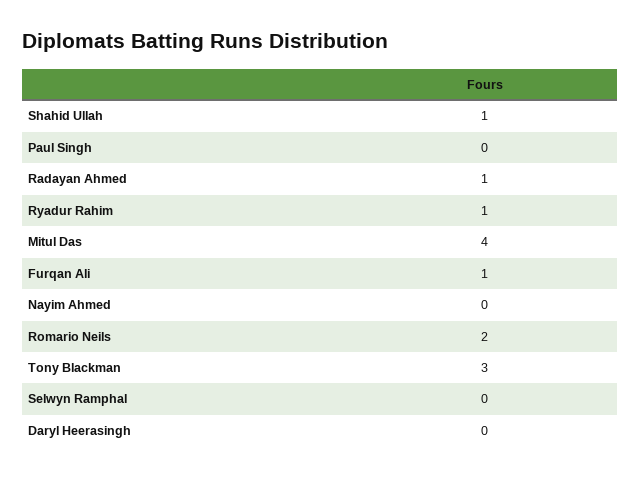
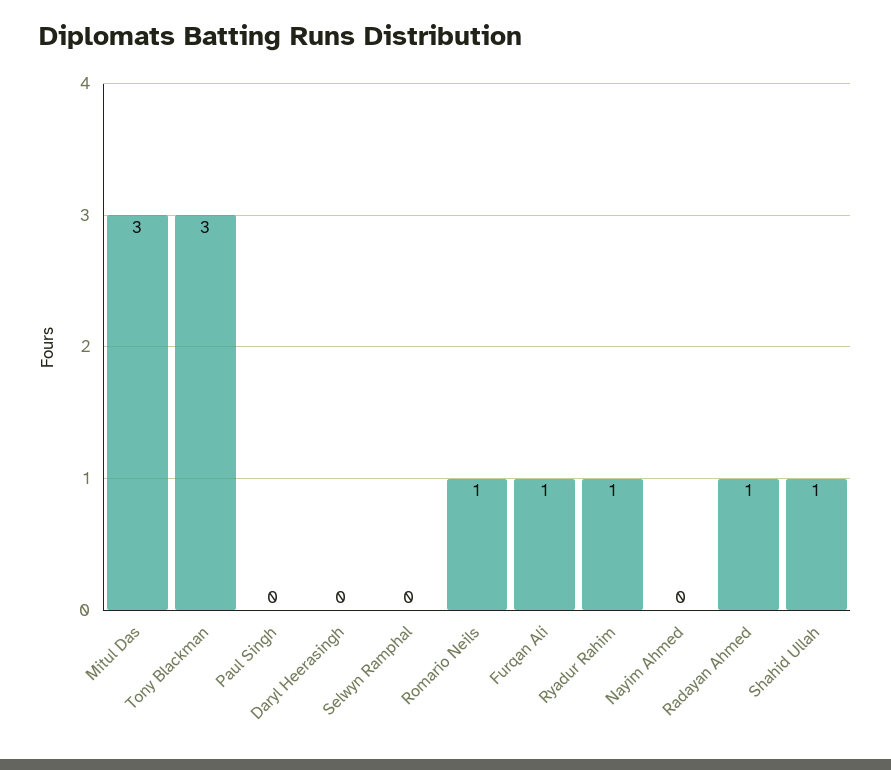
Mitul Das: 4 -> 3
Romario Neils: 2 -> 1

